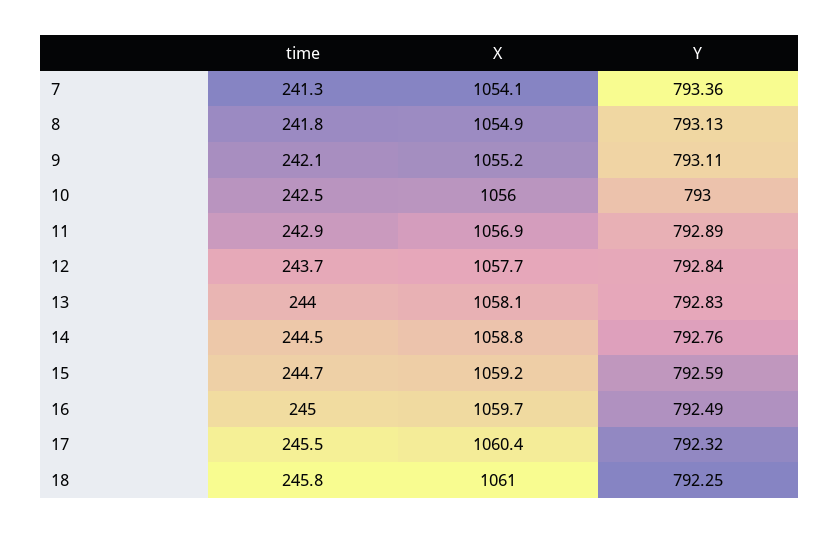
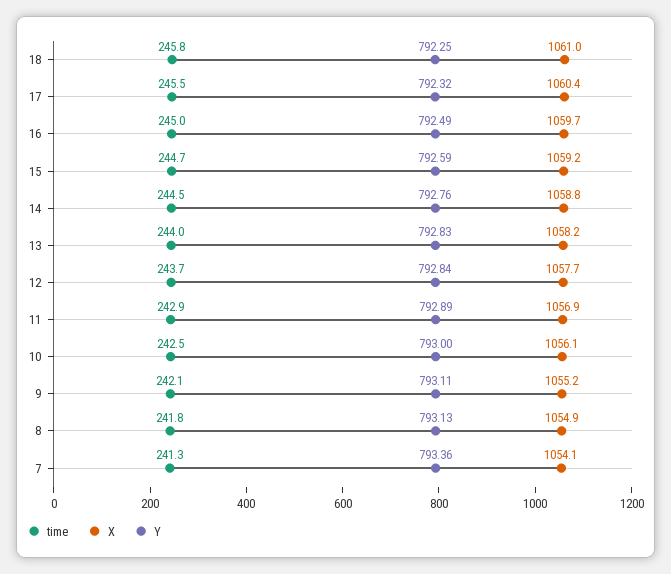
X, 10: 1056 -> 1056.1
X, 13: 1058.1 -> 1058.2

